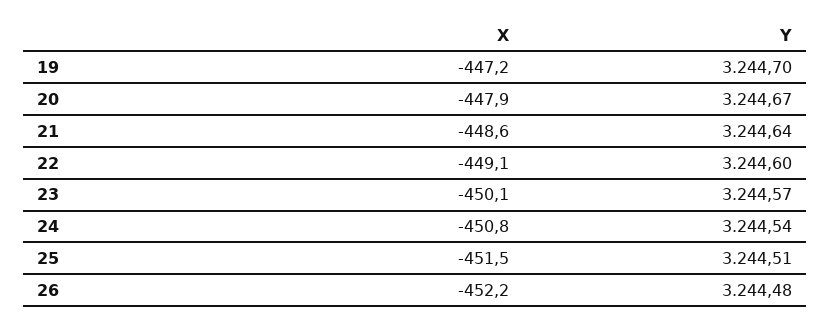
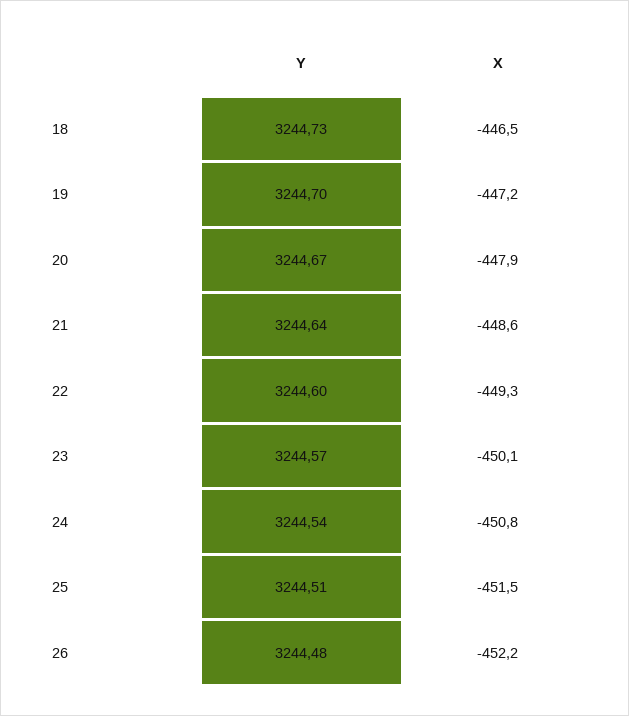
X, 22: -449.1 -> -449.3
Y, 18: none -> 3244.73
X, 18: none -> -446.5

